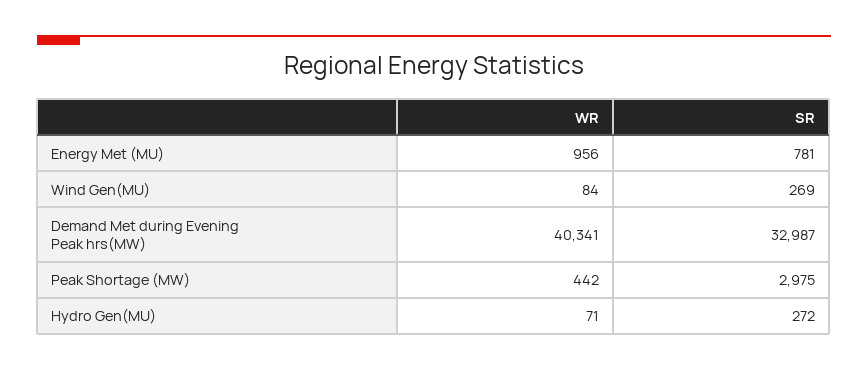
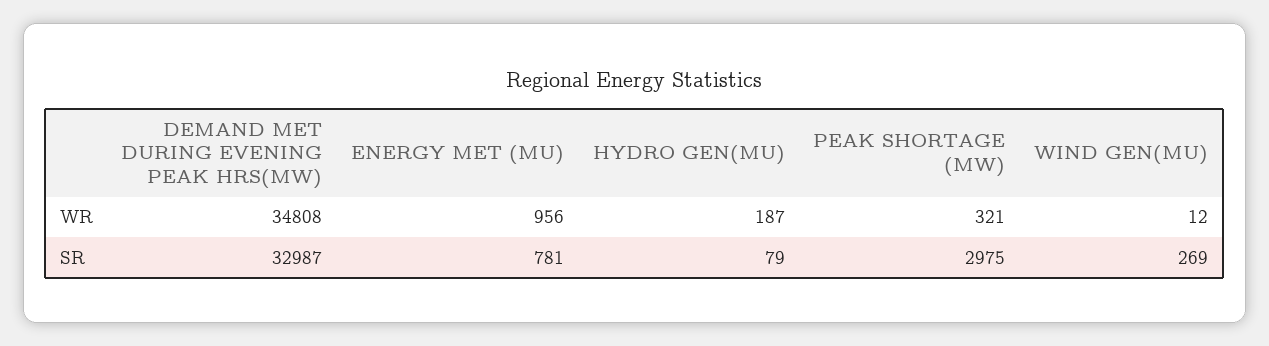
WR, Wind Gen(MU): 84 -> 12
WR, Demand Met during Evening Peak hrs(MW): 40341 -> 34808
WR, Peak Shortage (MW): 442 -> 321
WR, Hydro Gen(MU): 71 -> 187
SR, Hydro Gen(MU): 272 -> 79

